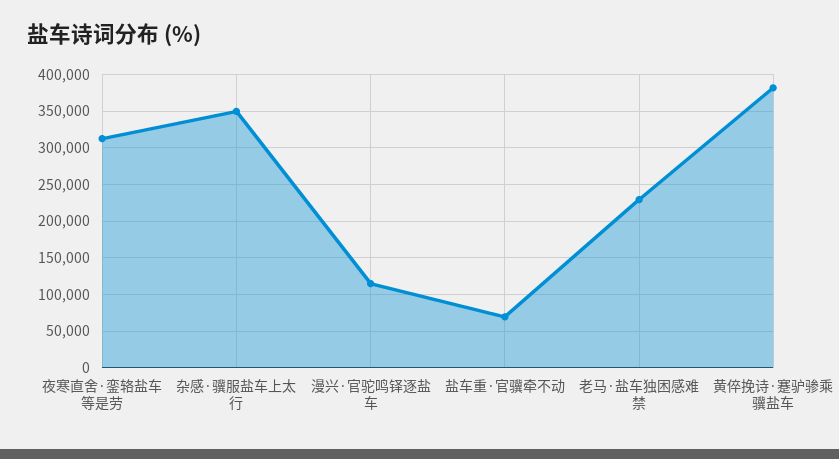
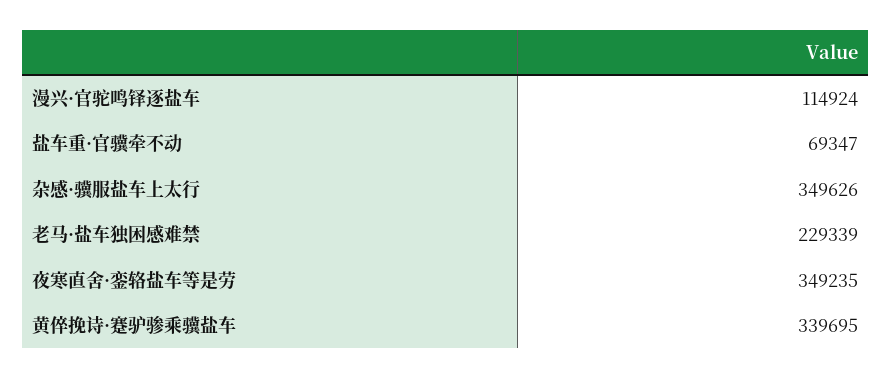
夜寒直舍·銮辂盐车等是劳: 310000 -> 349235
黄倅挽诗·蹇驴骖乘骥盐车: 380000 -> 339695

